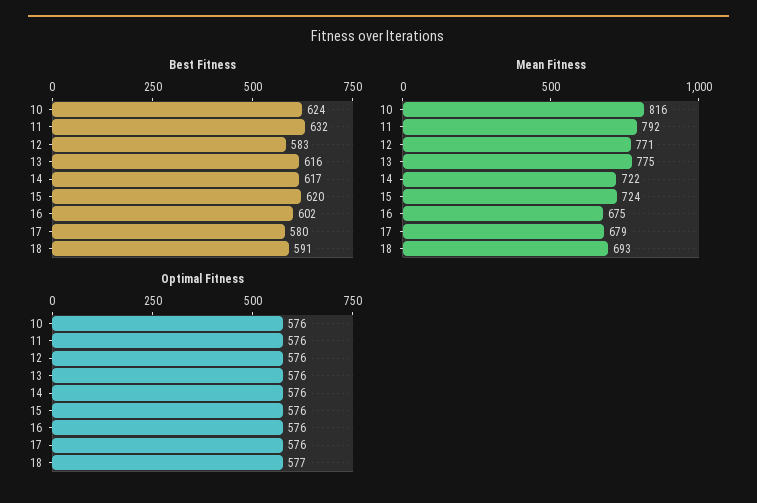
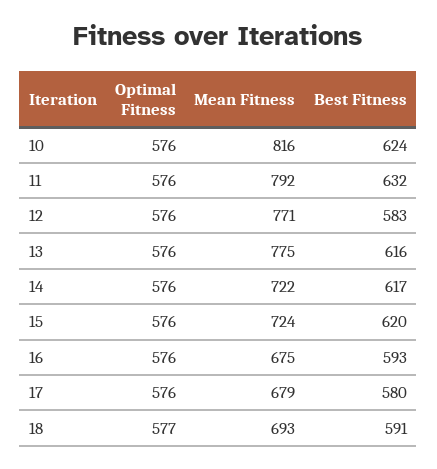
Best Fitness, 16: 602 -> 593

